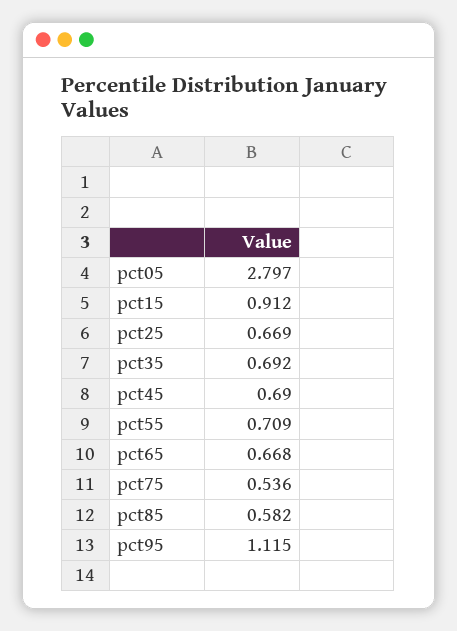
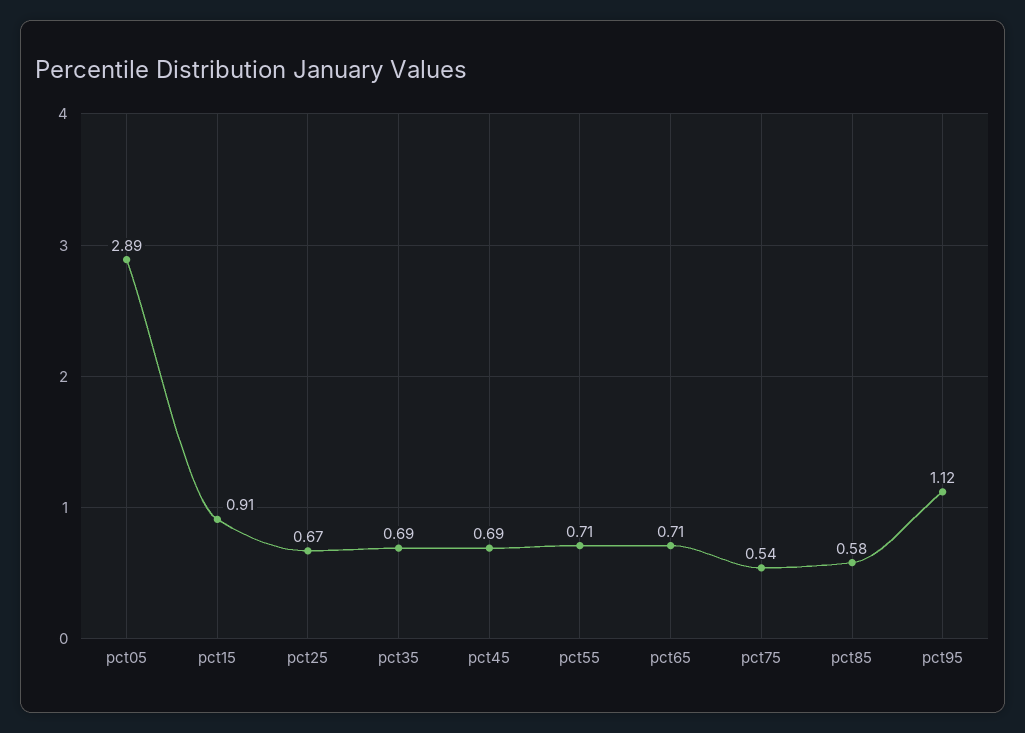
pct05: 2.797 -> 2.89
pct65: 0.668 -> 0.71

